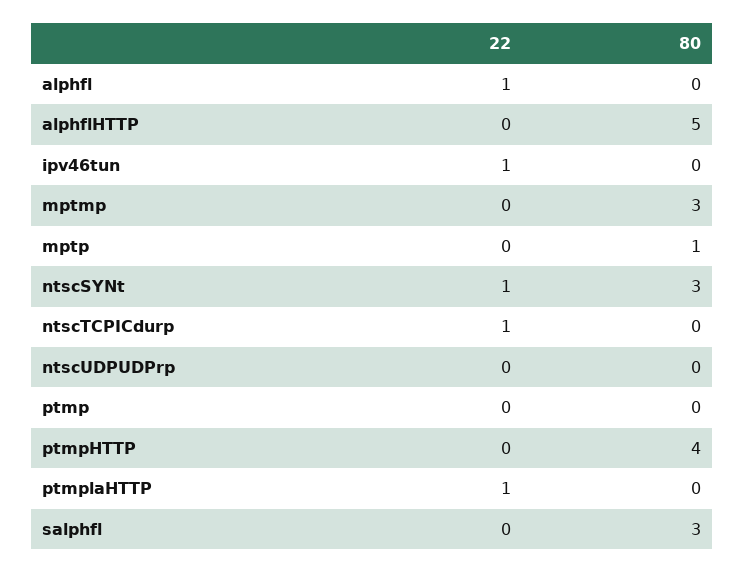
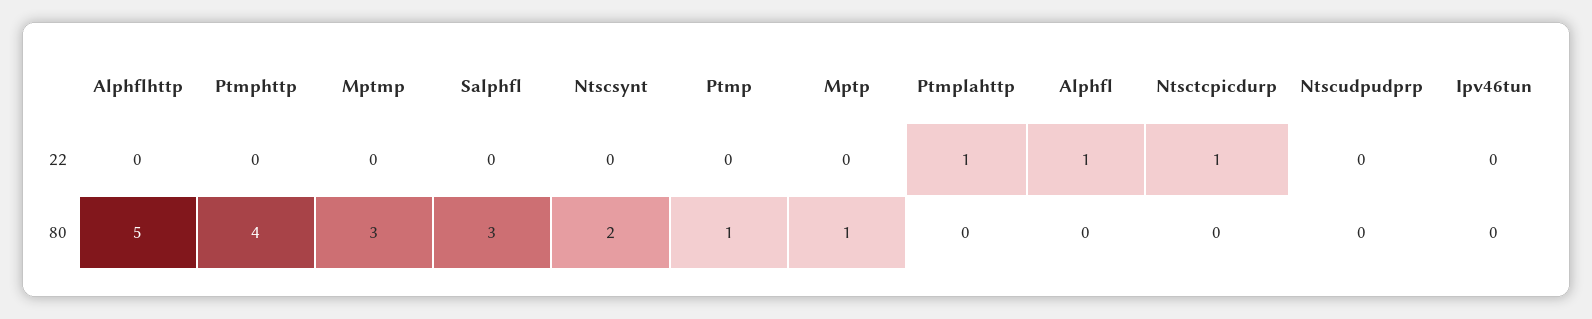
22, ipv46tun: 1 -> 0
22, ntscSYNt: 1 -> 0
80, ntscSYNt: 3 -> 2
80, ptmp: 0 -> 1

